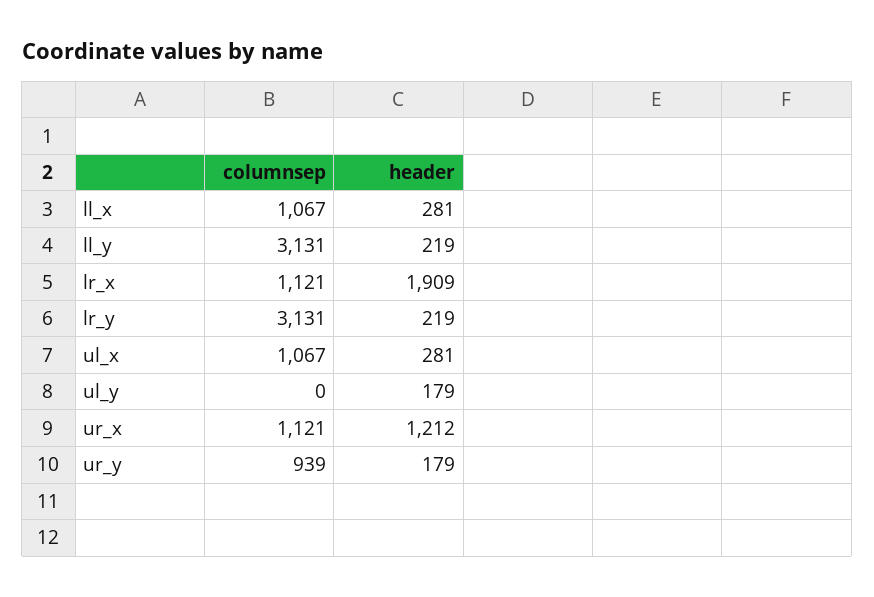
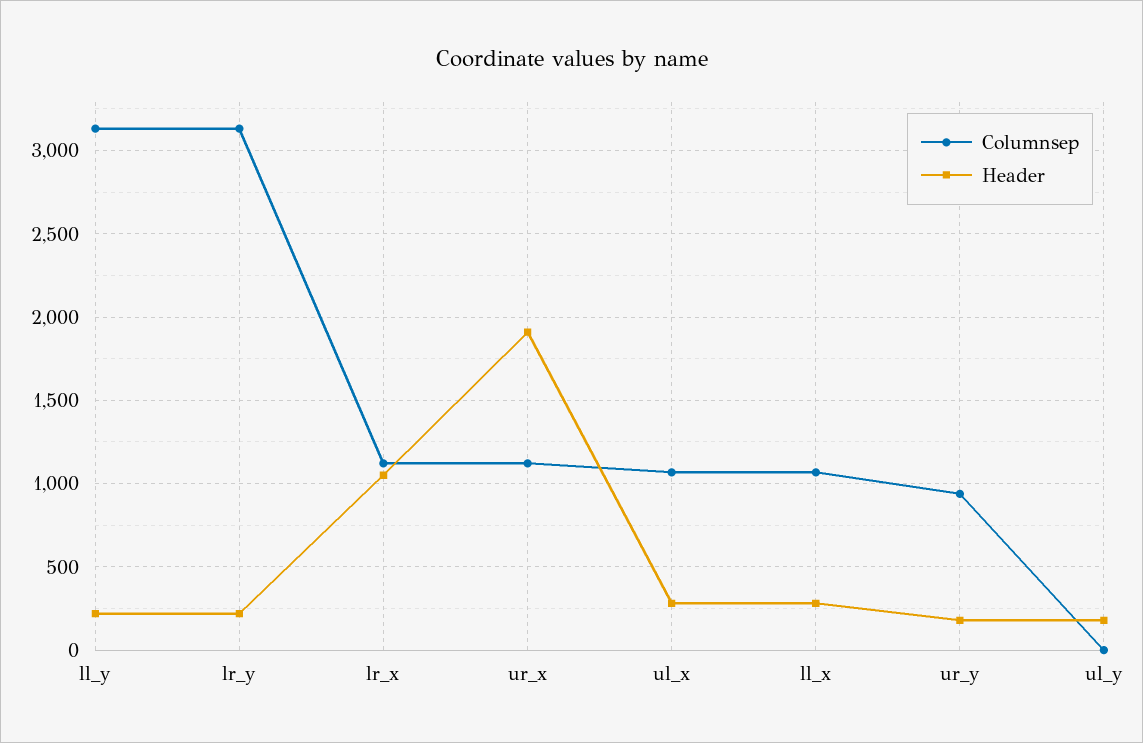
header, lr_x: 1909 -> 1050
header, ur_x: 1212 -> 1900

